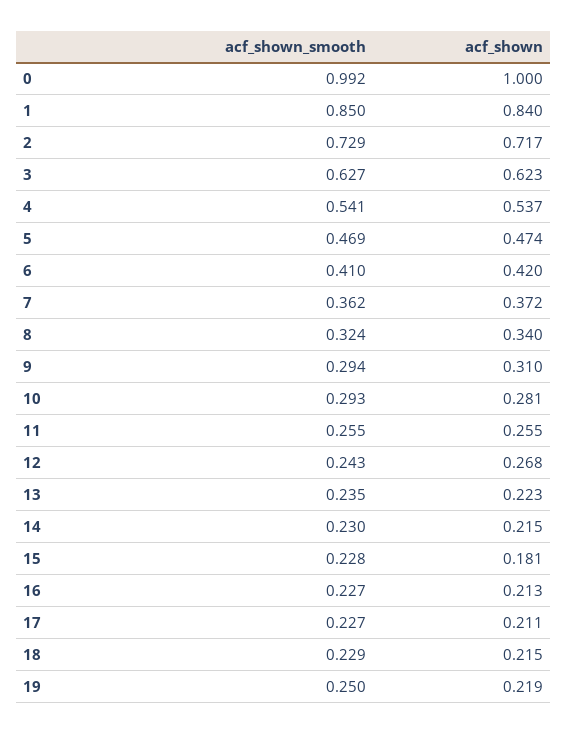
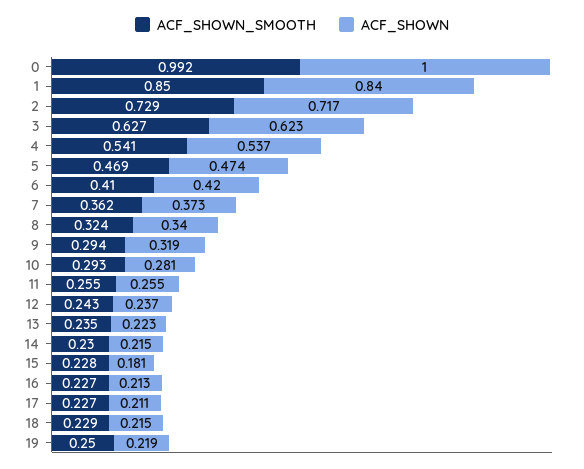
acf_shown, 7: 0.372 -> 0.373
acf_shown, 9: 0.31 -> 0.319
acf_shown, 12: 0.268 -> 0.237

